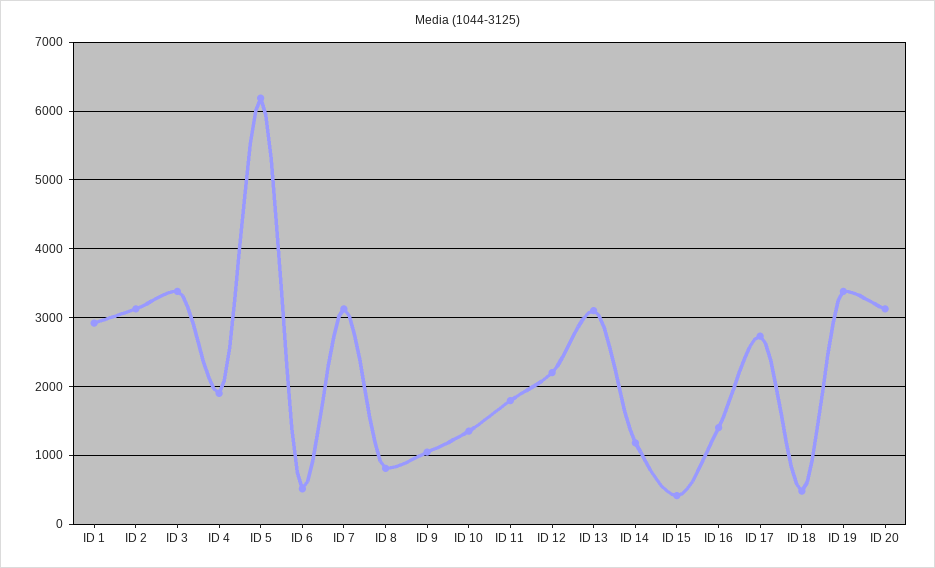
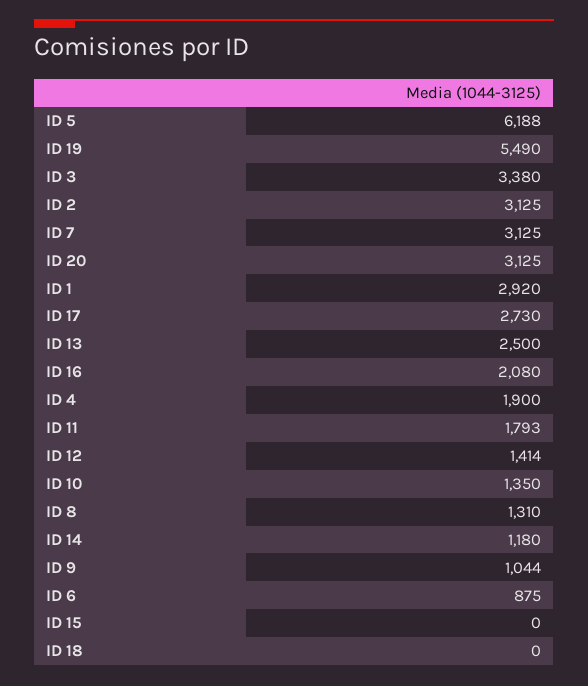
ID 6: 500 -> 875
ID 8: 800 -> 1310
ID 12: 2200 -> 1414
ID 13: 3100 -> 2500
ID 15: 400 -> 0
ID 16: 1400 -> 2080
ID 18: 500 -> 0
ID 19: 3400 -> 5490

